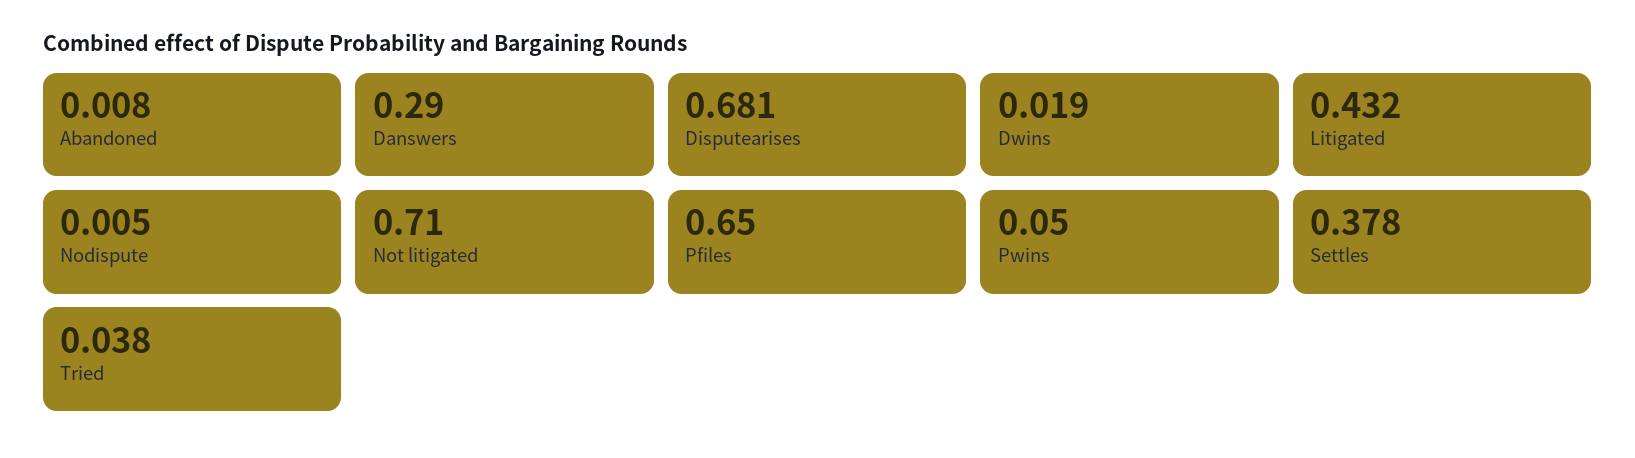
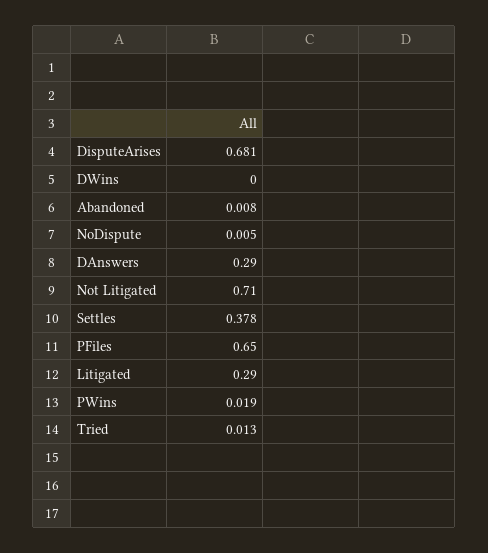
Dwins: 0.019 -> 0
Litigated: 0.432 -> 0.29
Pwins: 0.05 -> 0.019
Tried: 0.038 -> 0.013

